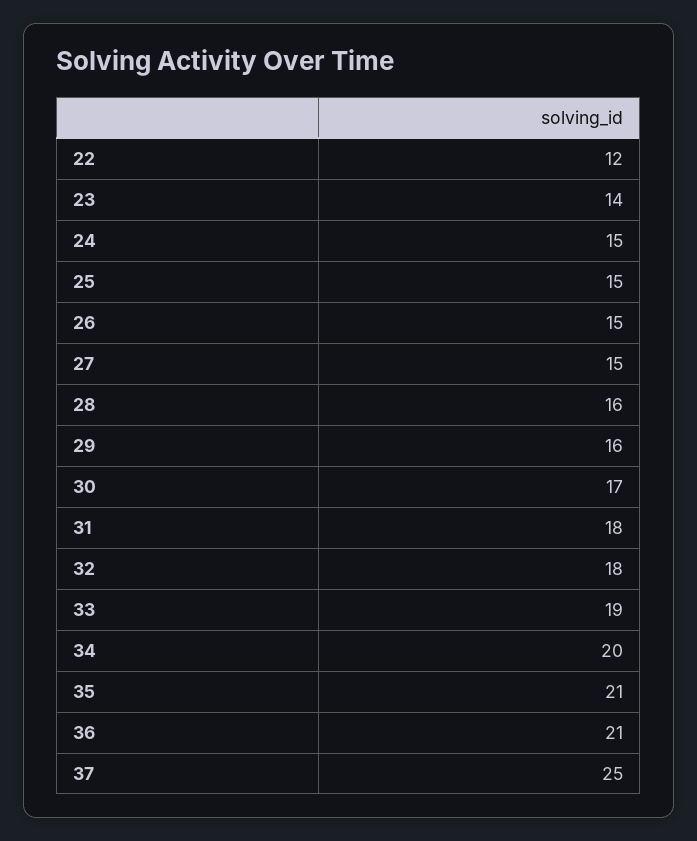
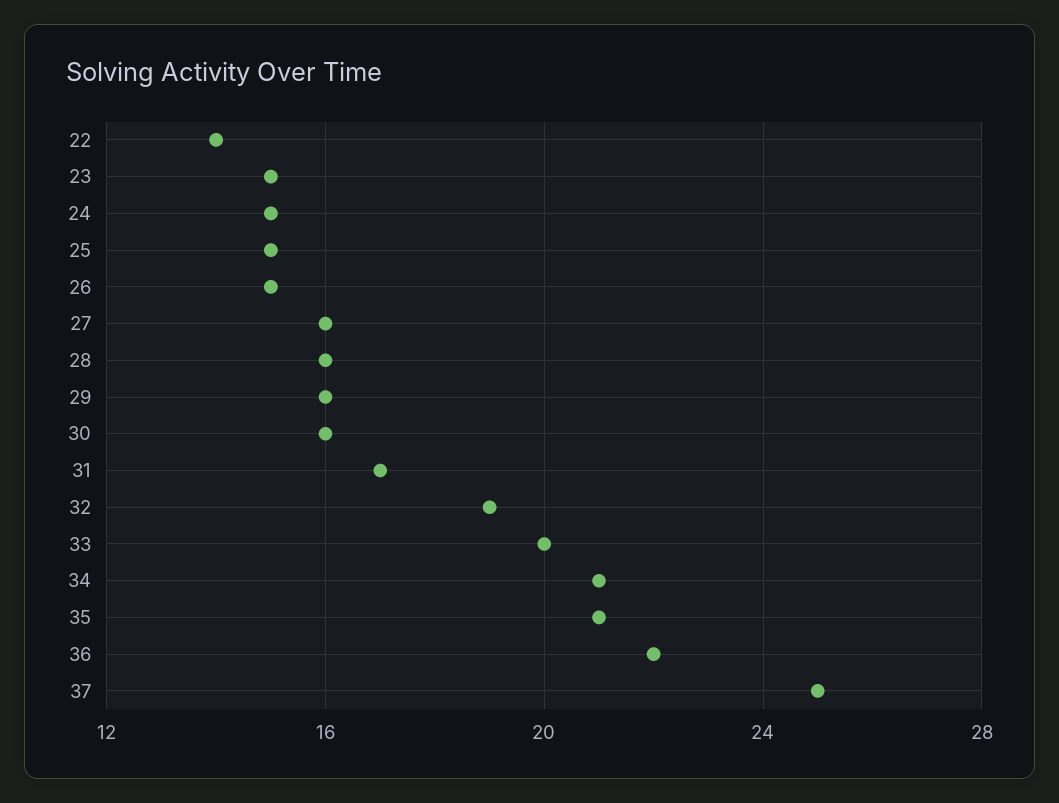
22: 12 -> 14
23: 14 -> 15
27: 15 -> 16
30: 17 -> 16
31: 18 -> 17
32: 18 -> 19
33: 19 -> 20
34: 20 -> 21
36: 21 -> 22

